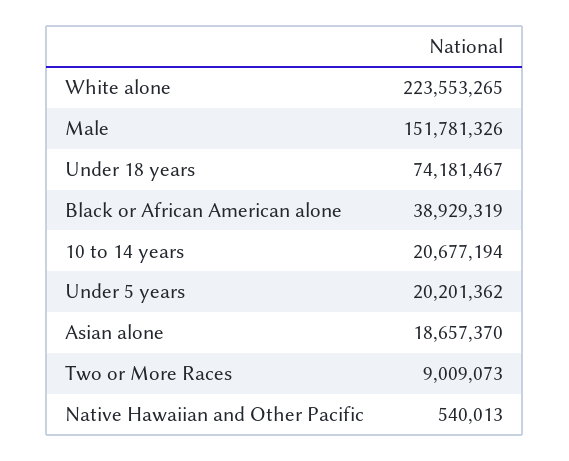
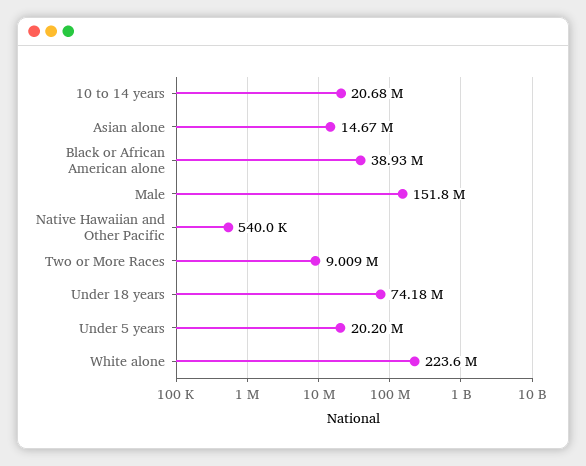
Asian alone: 18657370 -> 14670000

